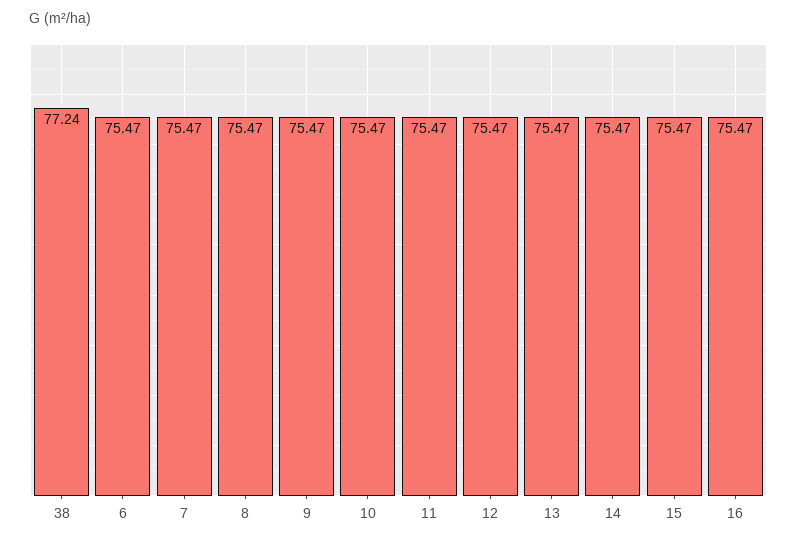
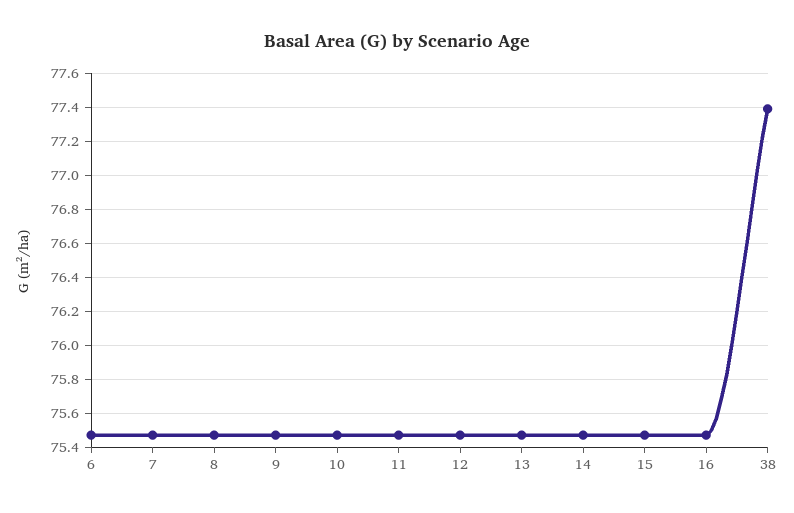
38: 77.24 -> 77.4

